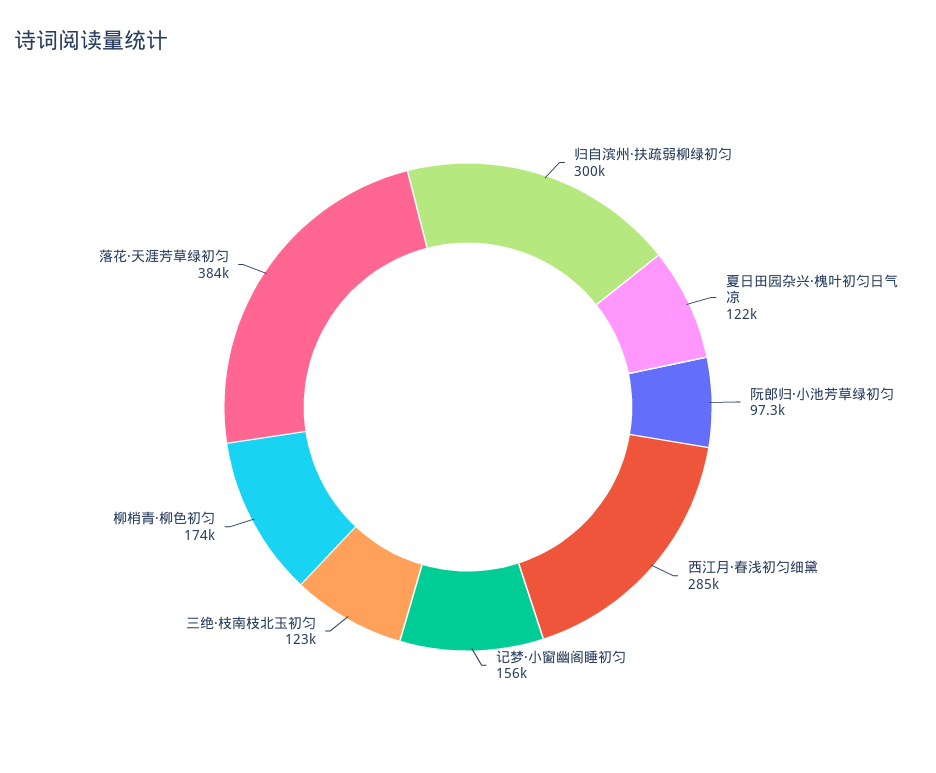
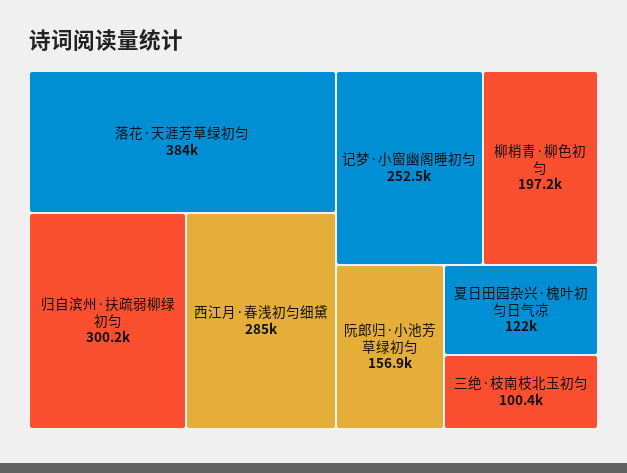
阮郎归·小池芳草绿初匀: 97300 -> 156900
记梦·小窗幽阁睡初匀: 156000 -> 252500
三绝·枝南枝北玉初匀: 123000 -> 100400
柳梢青·柳色初匀: 174000 -> 197200

